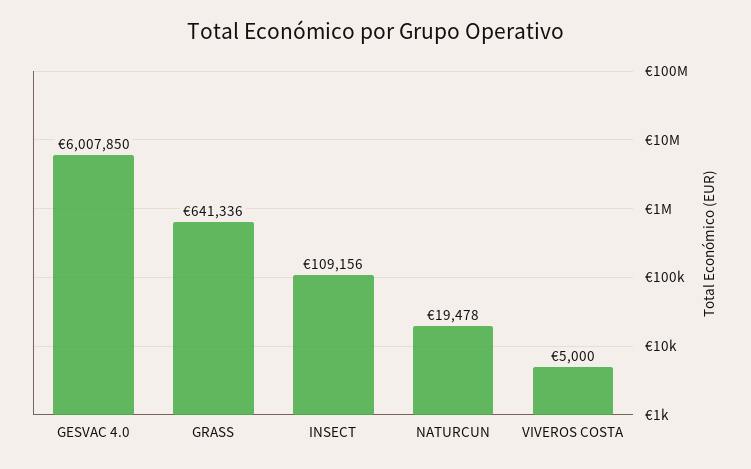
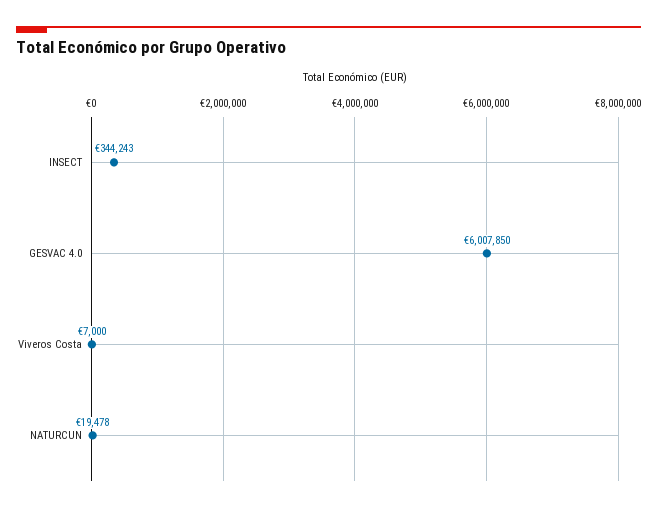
GRASS: 641336 -> none
INSECT: 109156 -> 344243
VIVEROS COSTA: 5000 -> 7000

